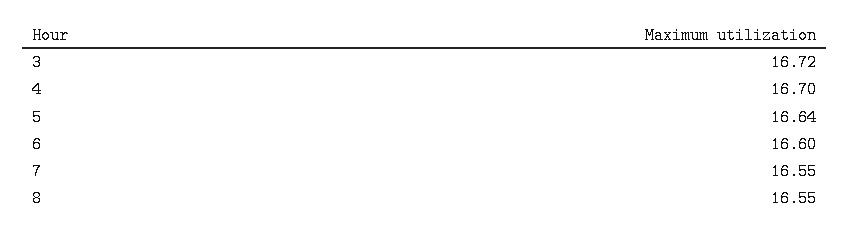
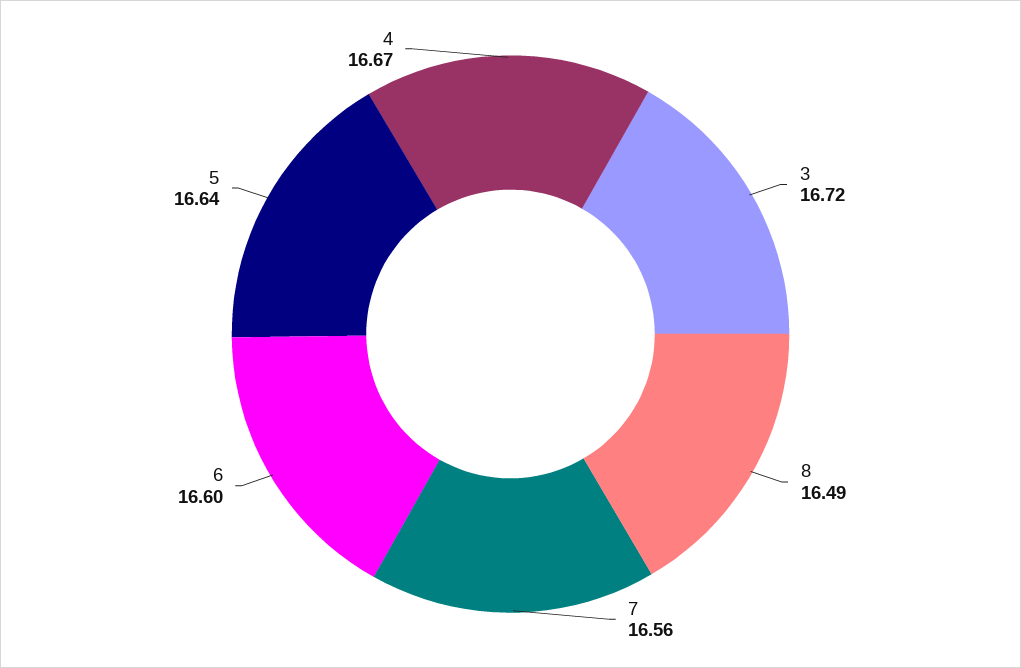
4: 16.7 -> 16.67
7: 16.55 -> 16.56
8: 16.55 -> 16.49

